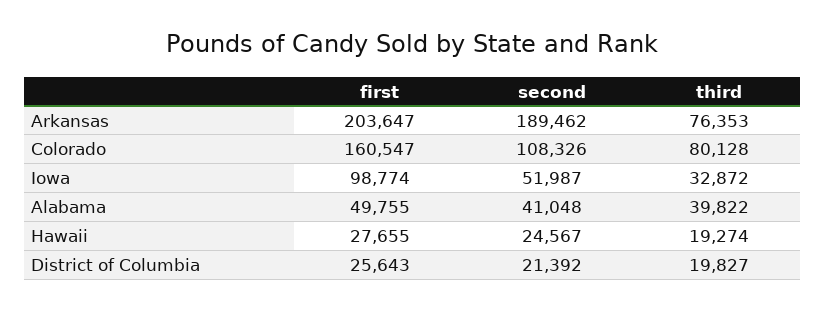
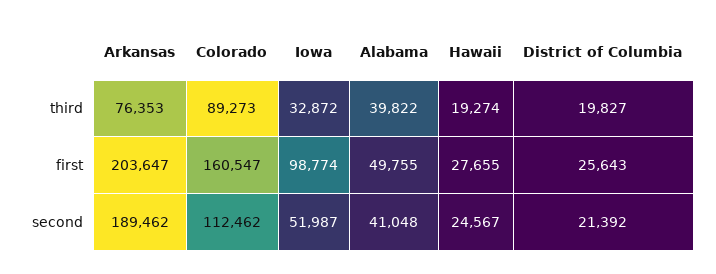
second, Colorado: 108326 -> 112462
third, Colorado: 80128 -> 89273

